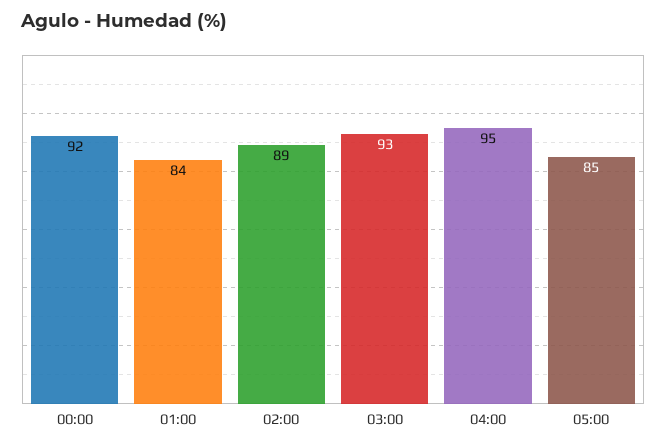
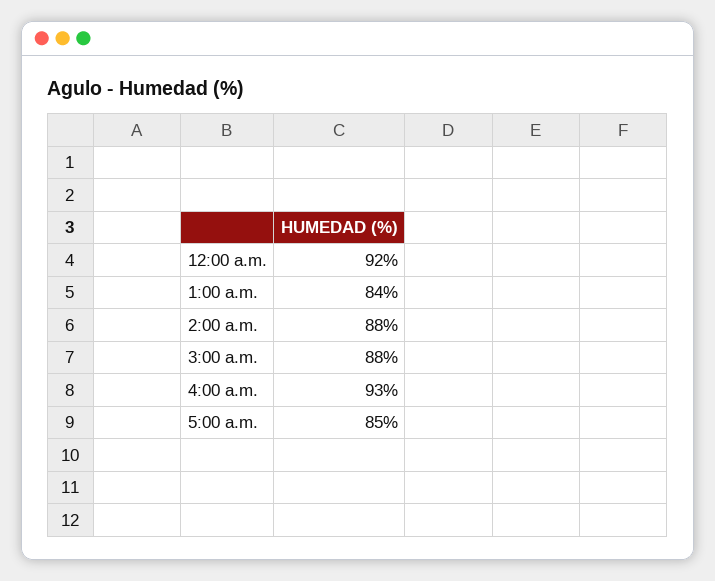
02:00: 89 -> 88
03:00: 93 -> 88
04:00: 95 -> 93

